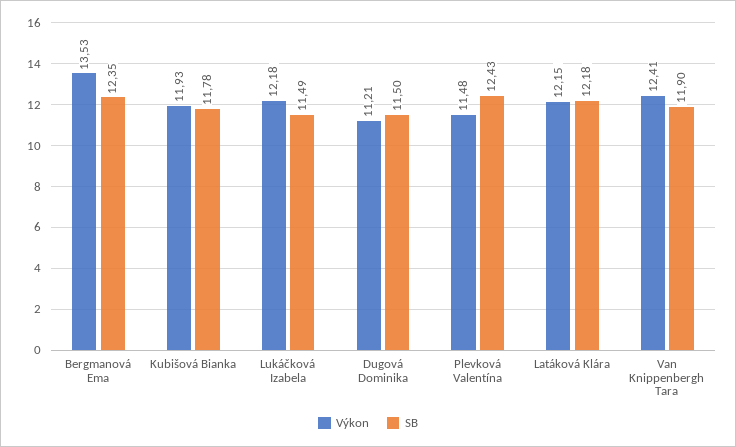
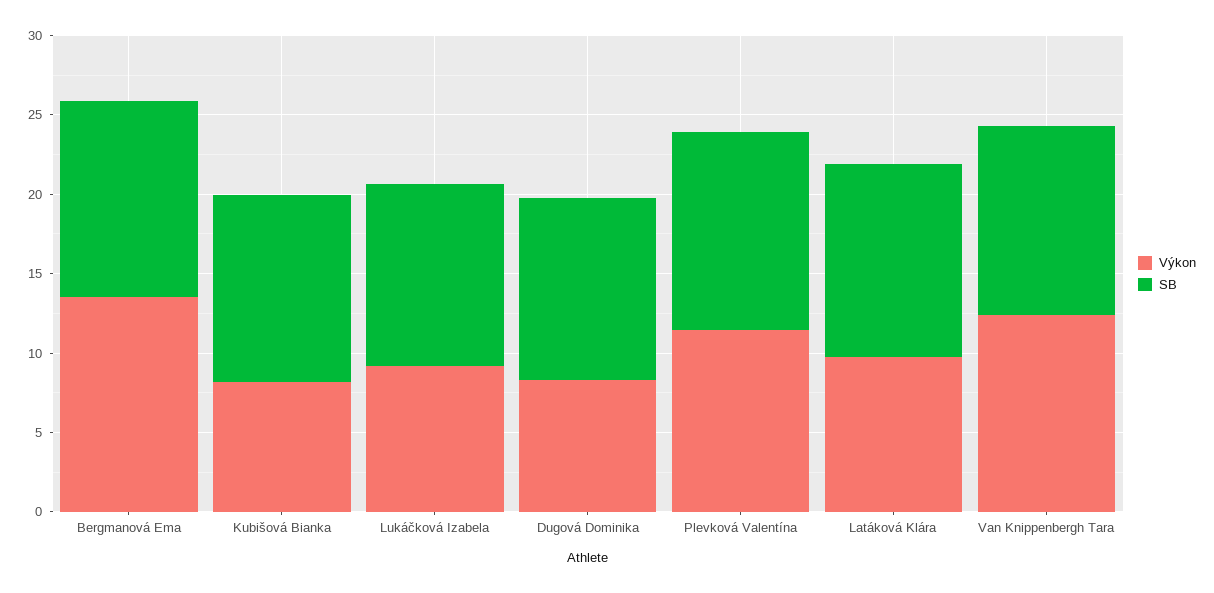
Výkon, Kubišová Bianka: 11.93 -> 8
Výkon, Lukáčková Izabela: 12.18 -> 9
Výkon, Dugová Dominika: 11.21 -> 8
Výkon, Latáková Klára: 12.15 -> 10

